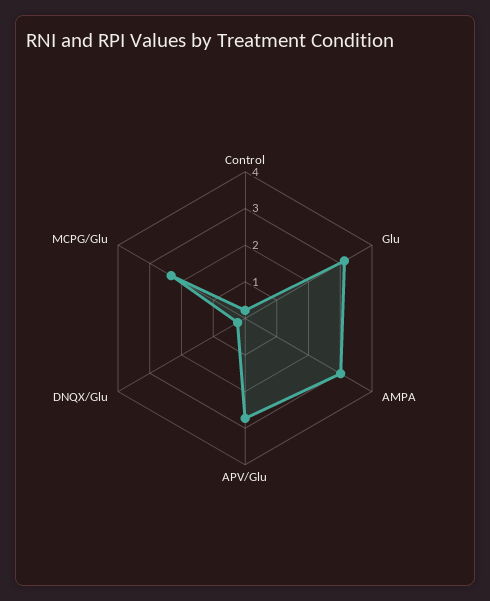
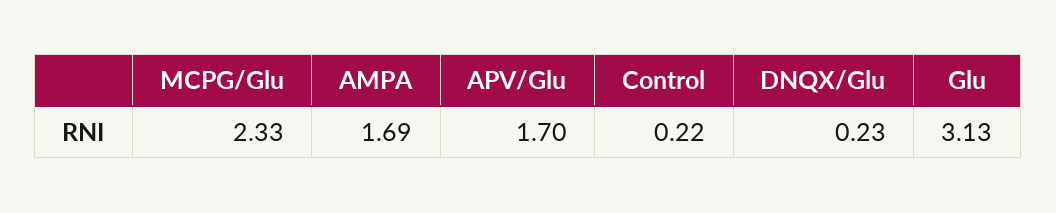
AMPA: 3 -> 1.69
APV/Glu: 2.75 -> 1.7

